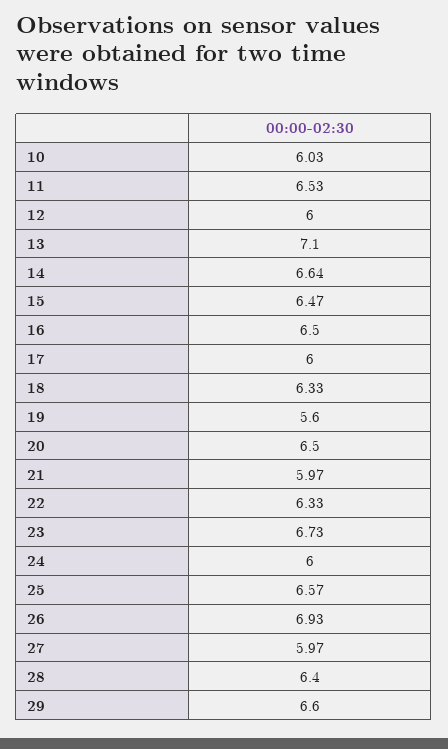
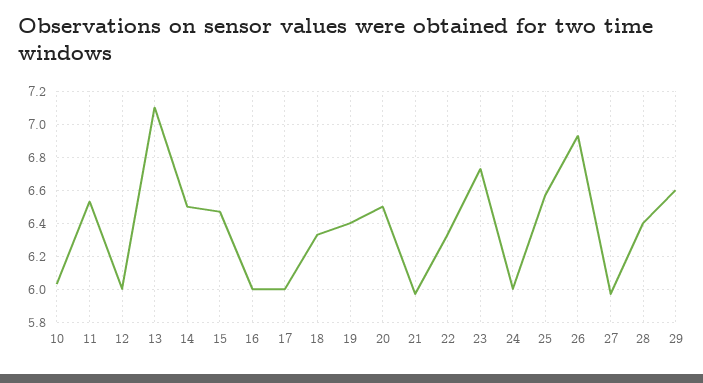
14: 6.64 -> 6.5
16: 6.5 -> 6
19: 5.6 -> 6.4

